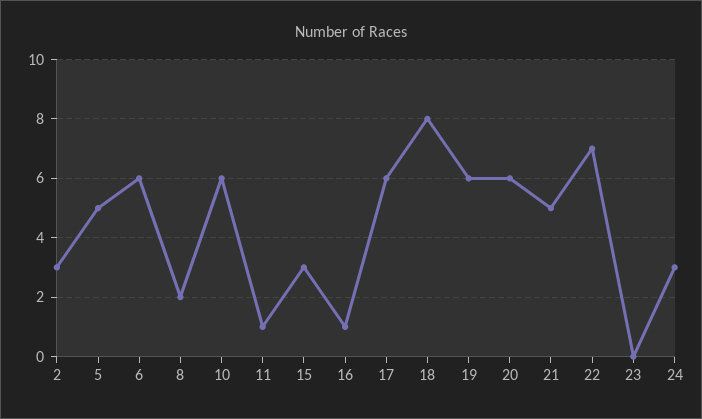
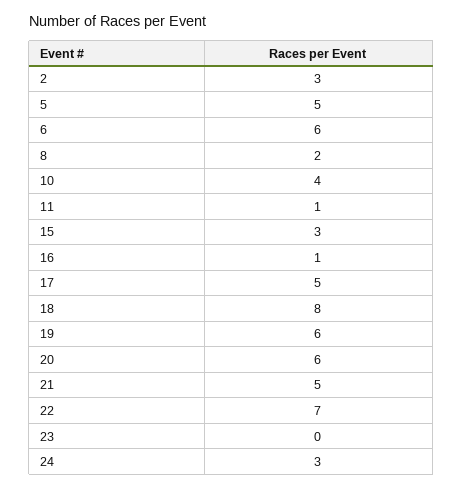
10: 6 -> 4
17: 6 -> 5

